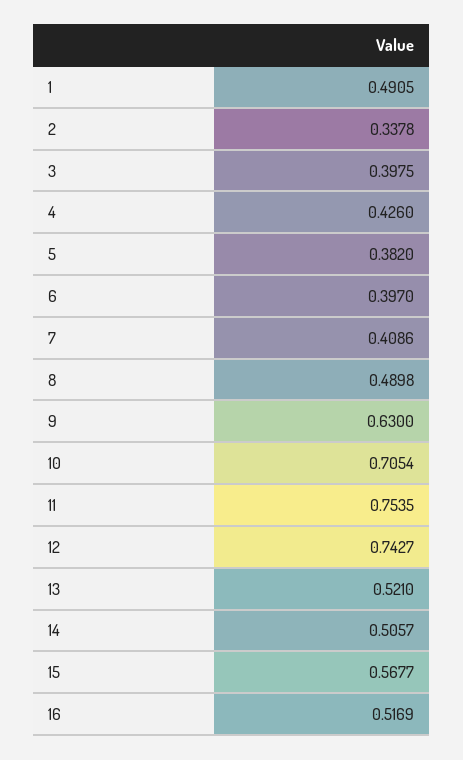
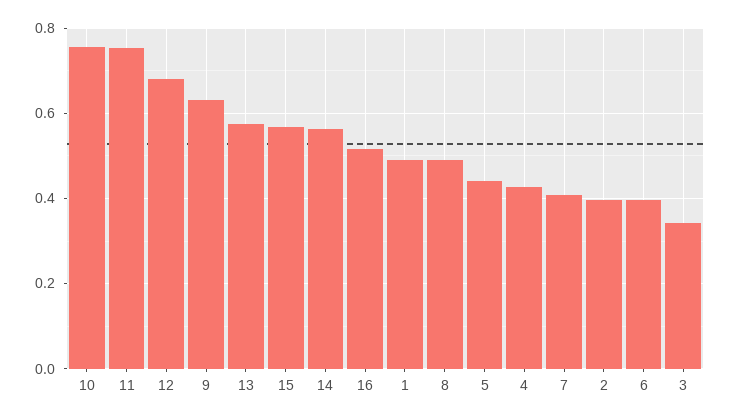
2: 0.3378 -> 0.4
3: 0.3975 -> 0.34
5: 0.382 -> 0.44
10: 0.7054 -> 0.76
12: 0.7427 -> 0.68
13: 0.521 -> 0.58
14: 0.5057 -> 0.56

